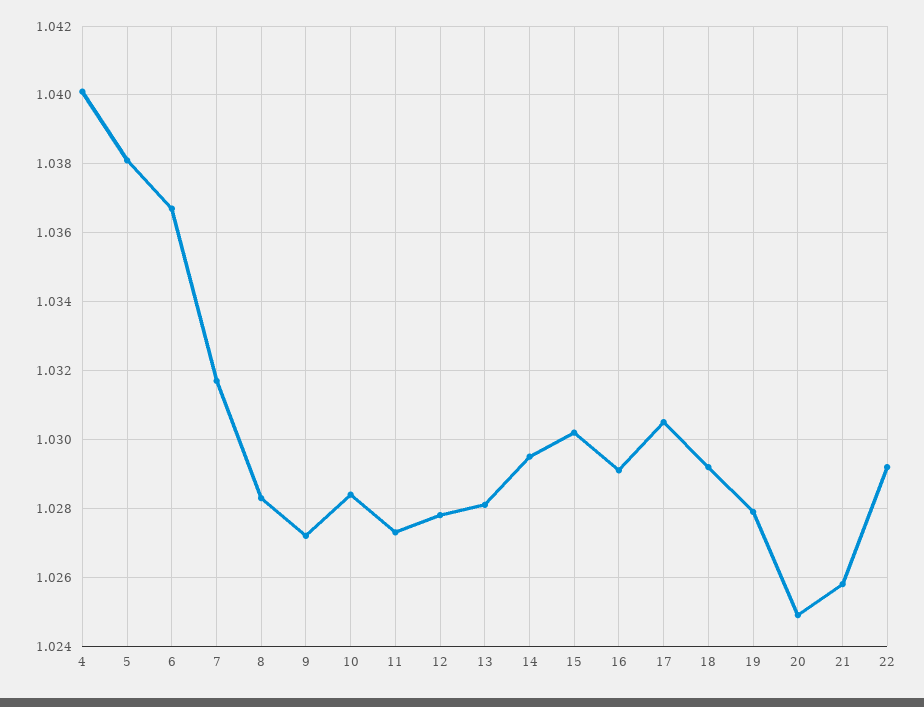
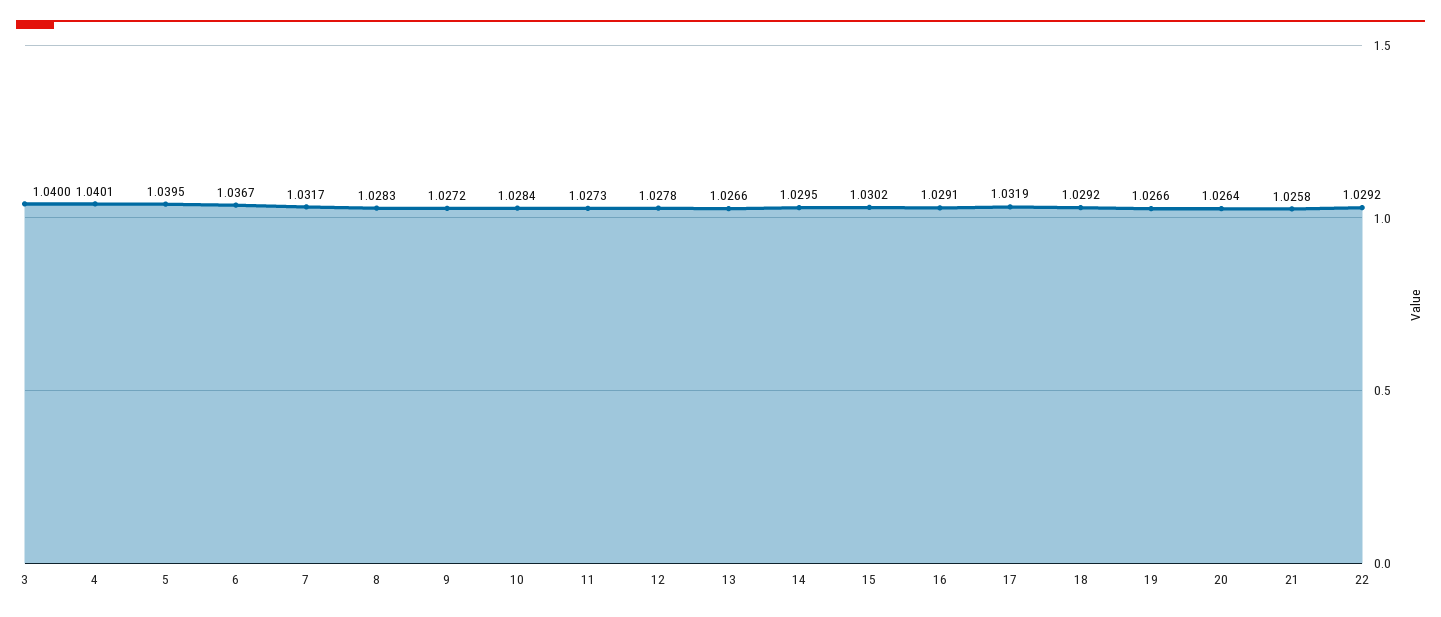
5: 1.038 -> 1.0395
13: 1.028 -> 1.0266
17: 1.0305 -> 1.0319
19: 1.028 -> 1.0266
20: 1.025 -> 1.0264
3: none -> 1.04

